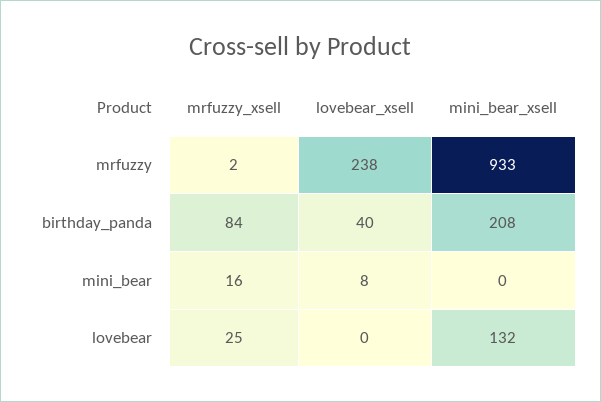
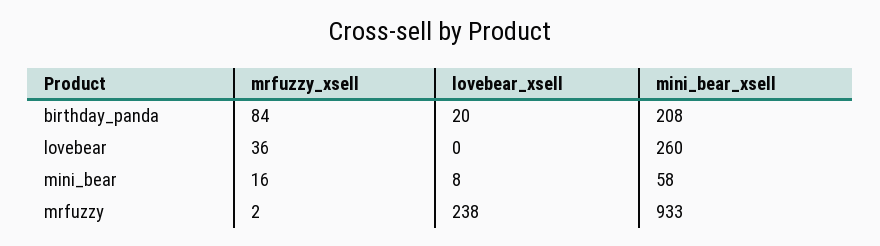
lovebear_xsell, birthday_panda: 40 -> 20
mini_bear_xsell, mini_bear: 0 -> 58
mrfuzzy_xsell, lovebear: 25 -> 36
mini_bear_xsell, lovebear: 132 -> 260

